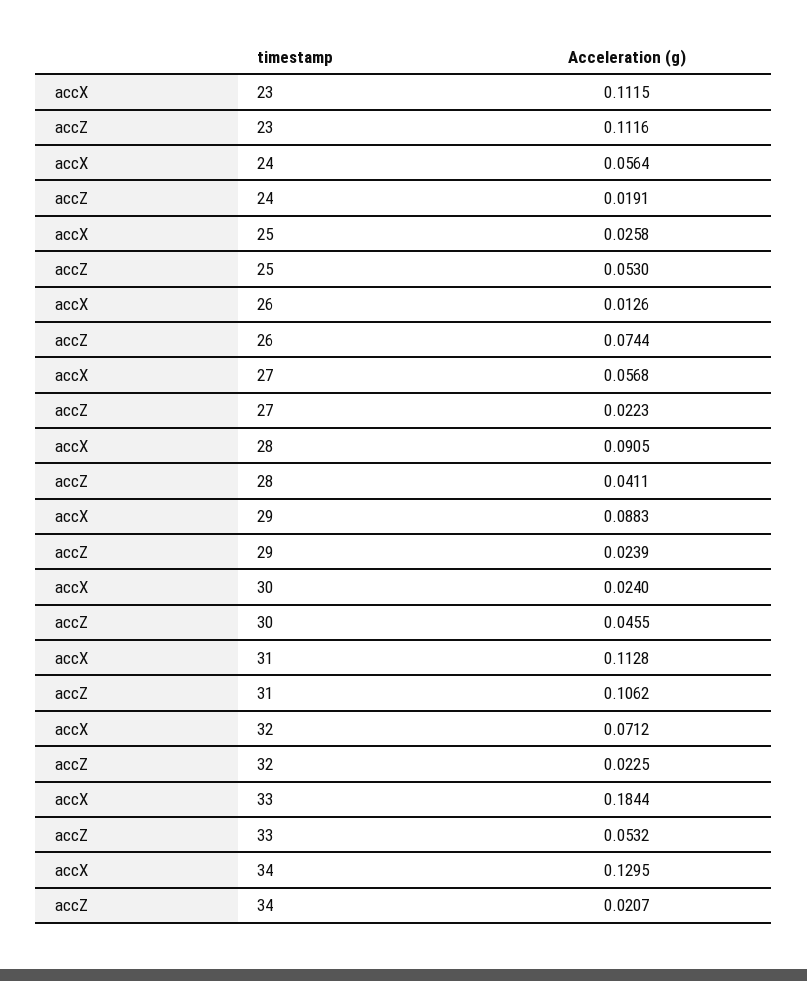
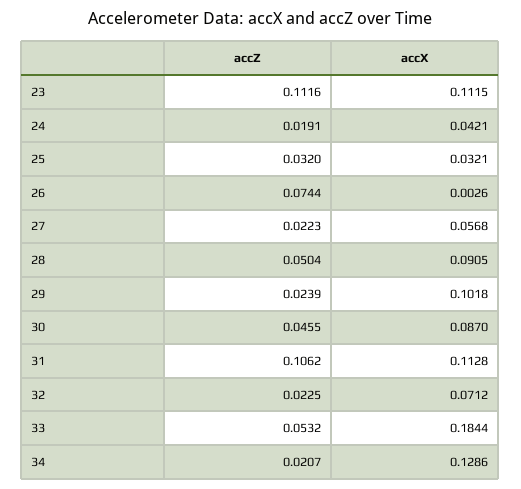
accX, 24: 0.0564 -> 0.0421
accX, 25: 0.0258 -> 0.0321
accZ, 25: 0.053 -> 0.032
accX, 26: 0.0126 -> 0.0026
accZ, 28: 0.0411 -> 0.0504
accX, 29: 0.0883 -> 0.1018
accX, 30: 0.024 -> 0.087
accX, 34: 0.1295 -> 0.1286

